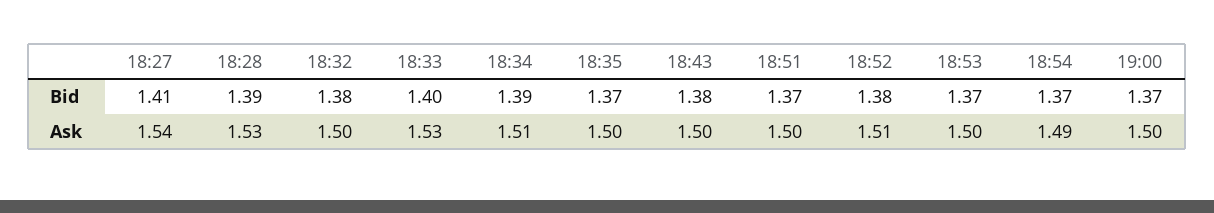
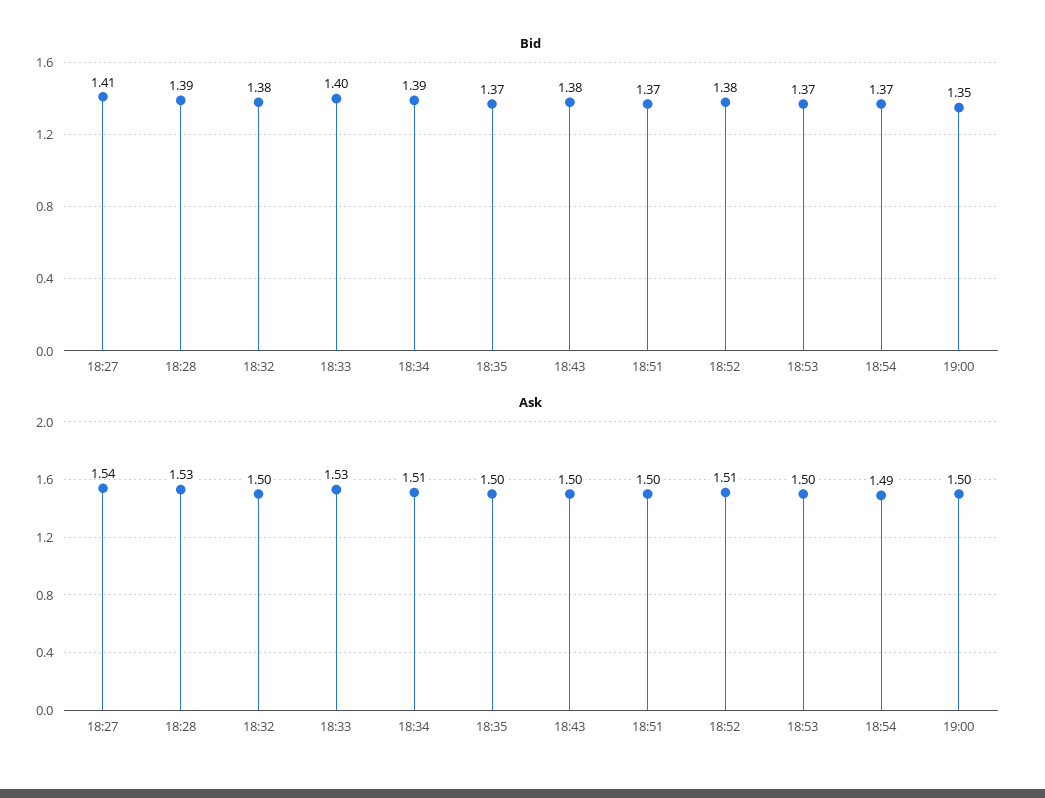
Bid, 19:00: 1.37 -> 1.35

